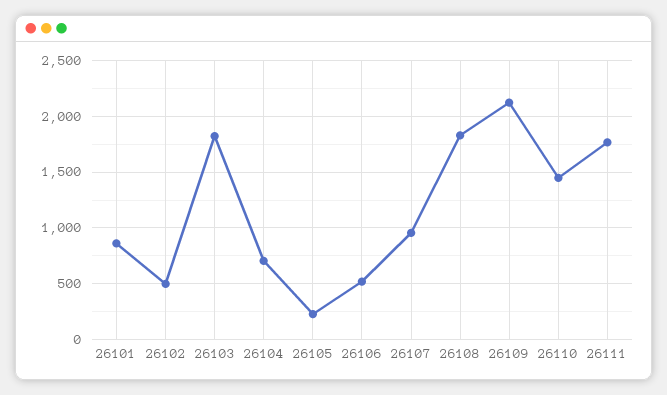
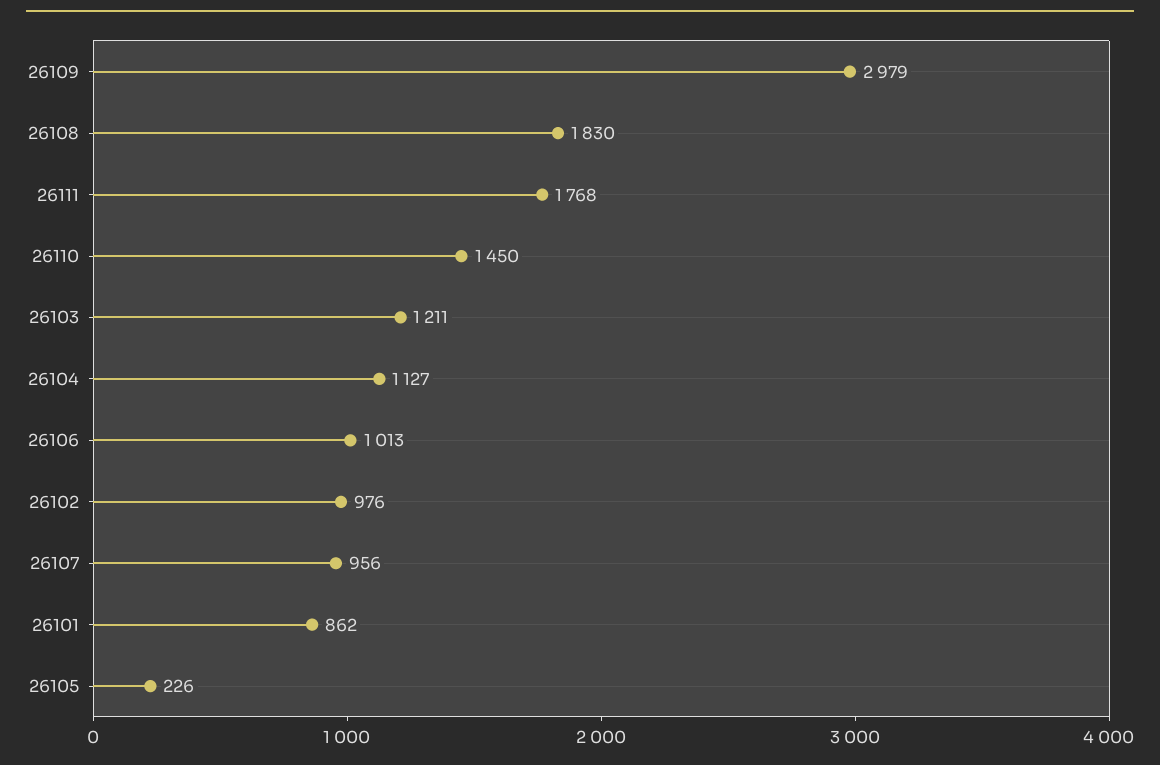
26102: 500 -> 976
26103: 1800 -> 1211
26104: 700 -> 1127
26106: 500 -> 1013
26109: 2100 -> 2979

